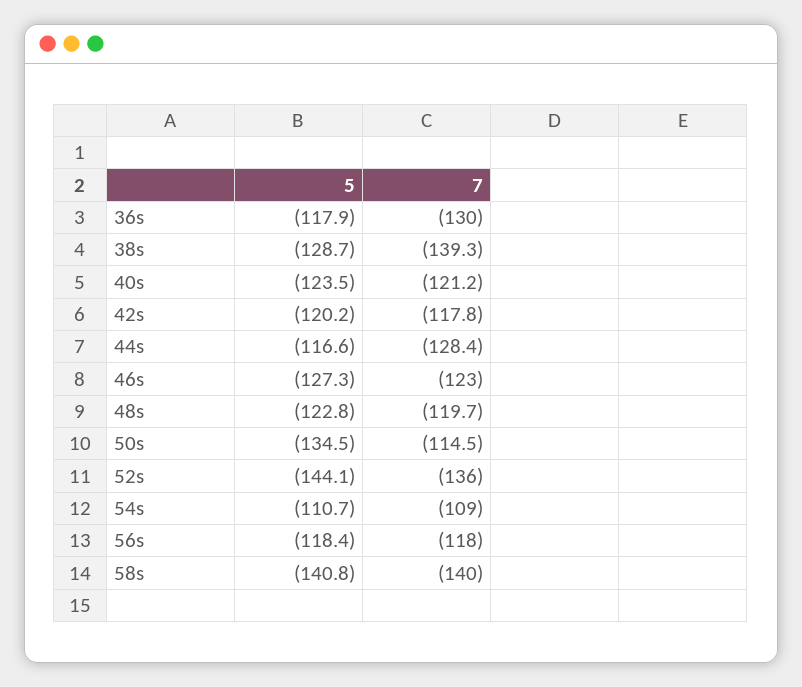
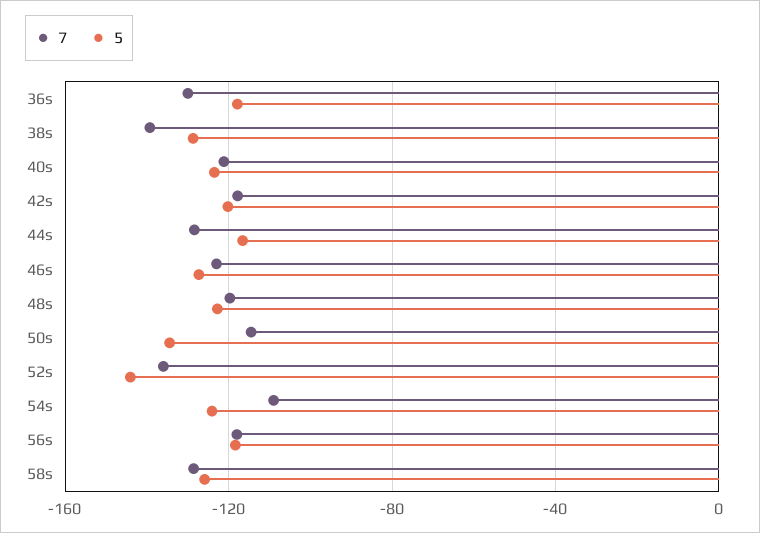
5, 54s: -110.7 -> -125
5, 58s: -140.8 -> -125
7, 58s: -140 -> -130

